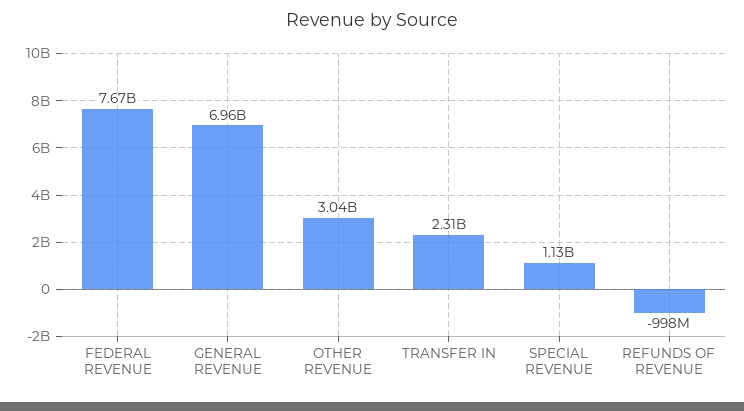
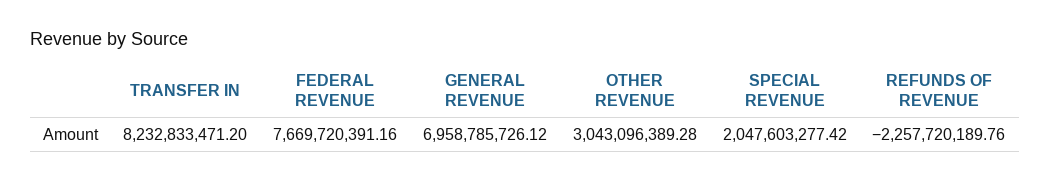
TRANSFER IN: 2310000000 -> 8232833471.2
SPECIAL REVENUE: 1130000000 -> 2047603277.42
REFUNDS OF REVENUE: -998000000 -> -2257720189.76

